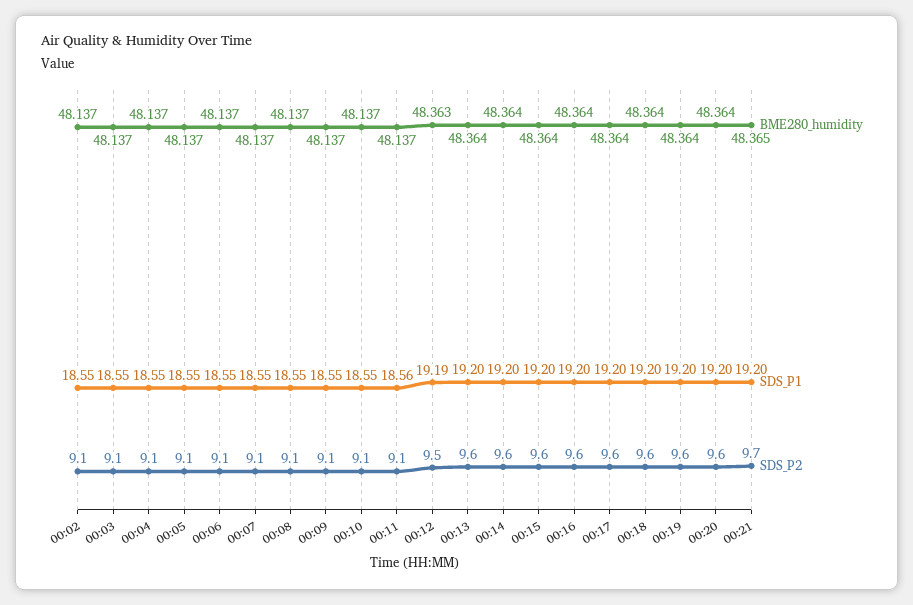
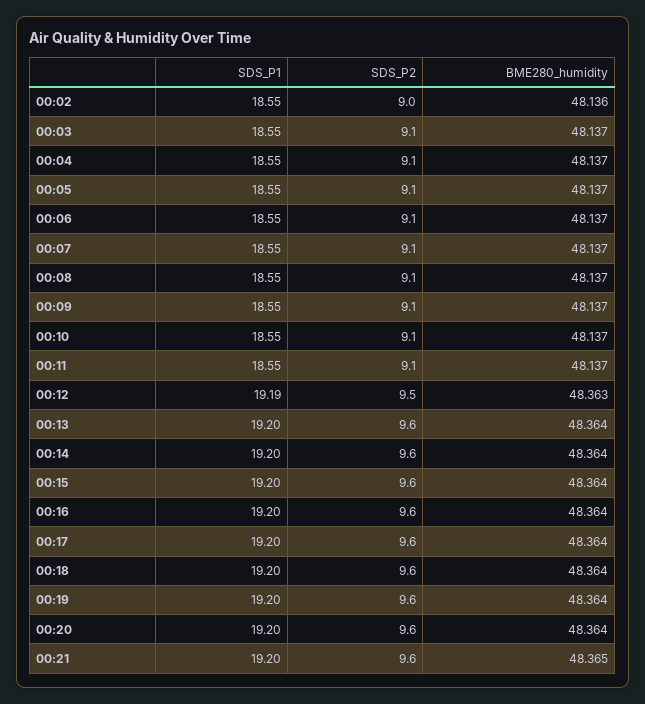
BME280_humidity, 00:02: 48.137 -> 48.136
SDS_P2, 00:02: 9.1 -> 9
SDS_P1, 00:11: 18.56 -> 18.55
SDS_P2, 00:21: 9.7 -> 9.6

